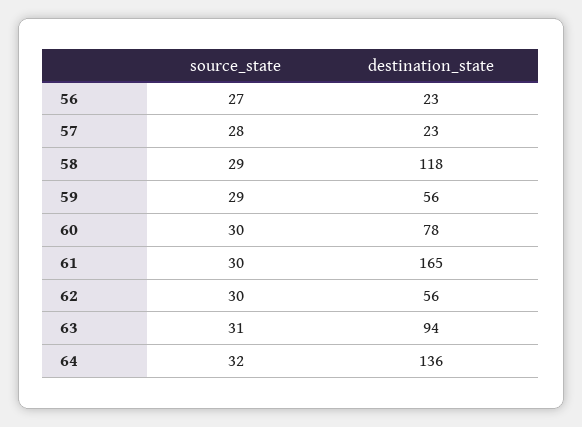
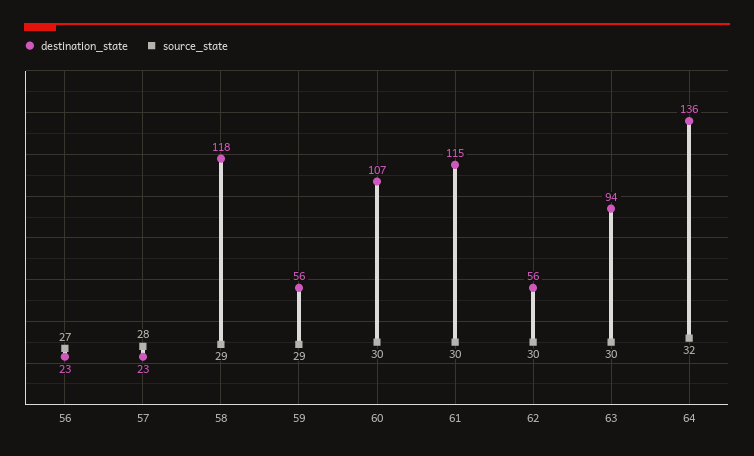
destination_state, 60: 78 -> 107
destination_state, 61: 165 -> 115
source_state, 63: 31 -> 30

